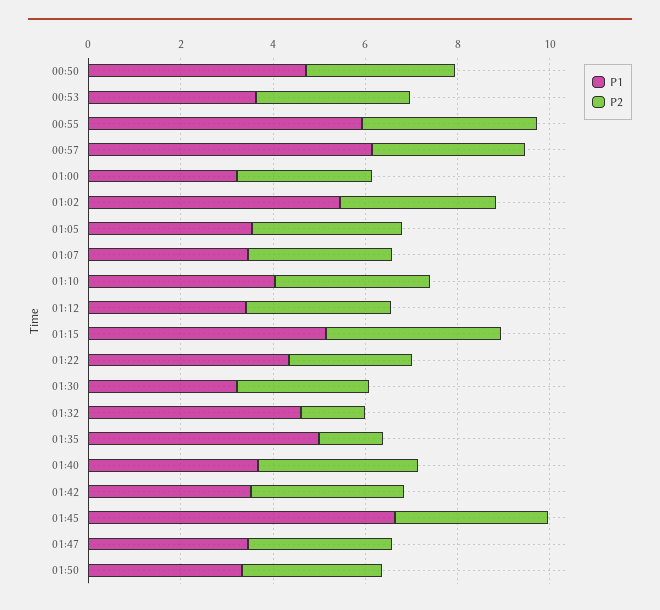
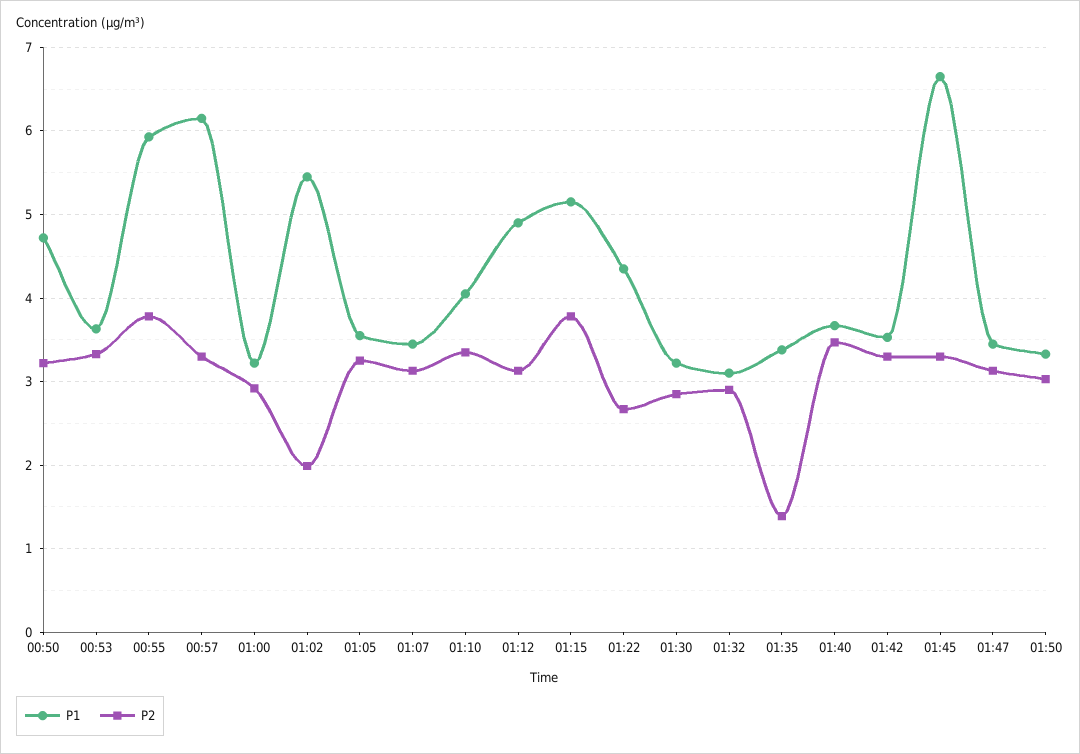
P2, 01:02: 3.5 -> 2
P1, 01:12: 3.5 -> 4.9
P1, 01:32: 4.5 -> 3.1
P2, 01:32: 1.5 -> 2.9
P1, 01:35: 5 -> 3.4

